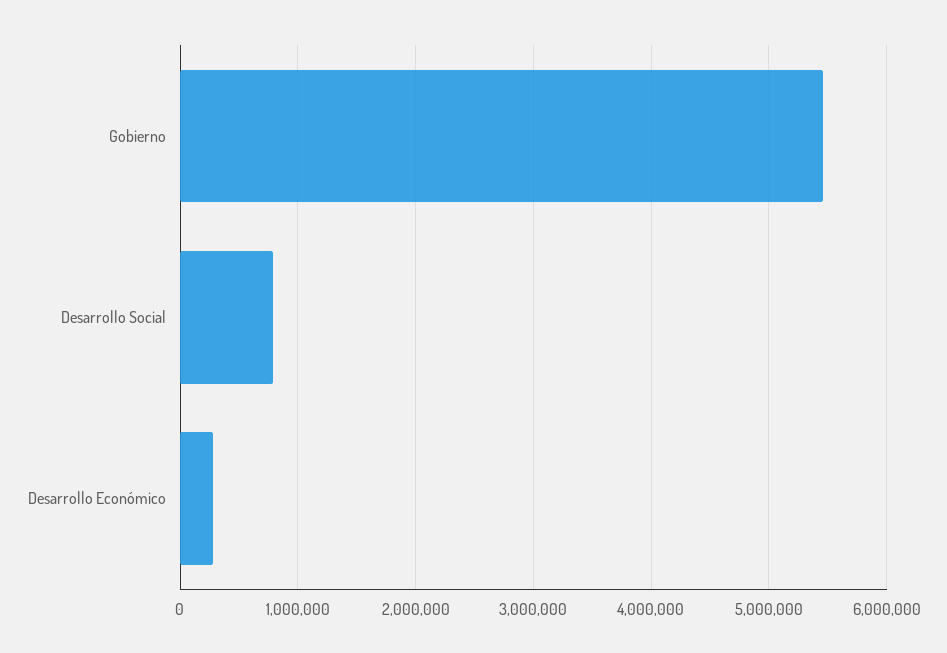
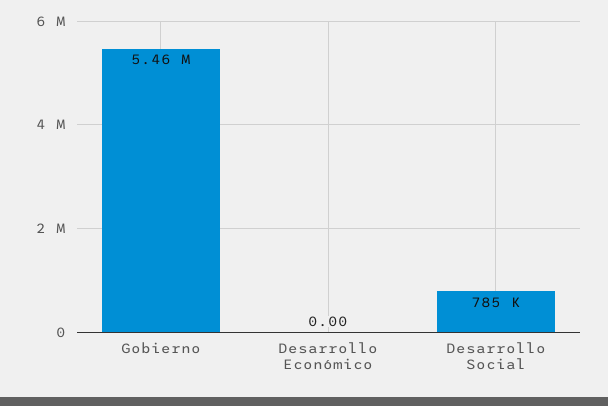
Desarrollo Económico: 300000 -> 0

